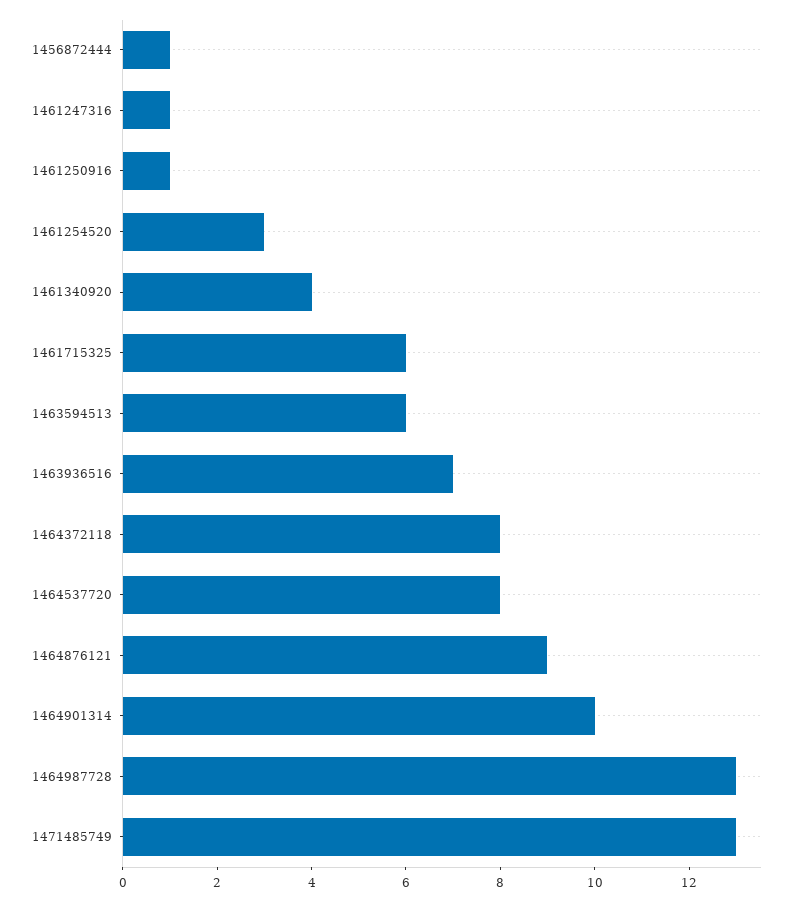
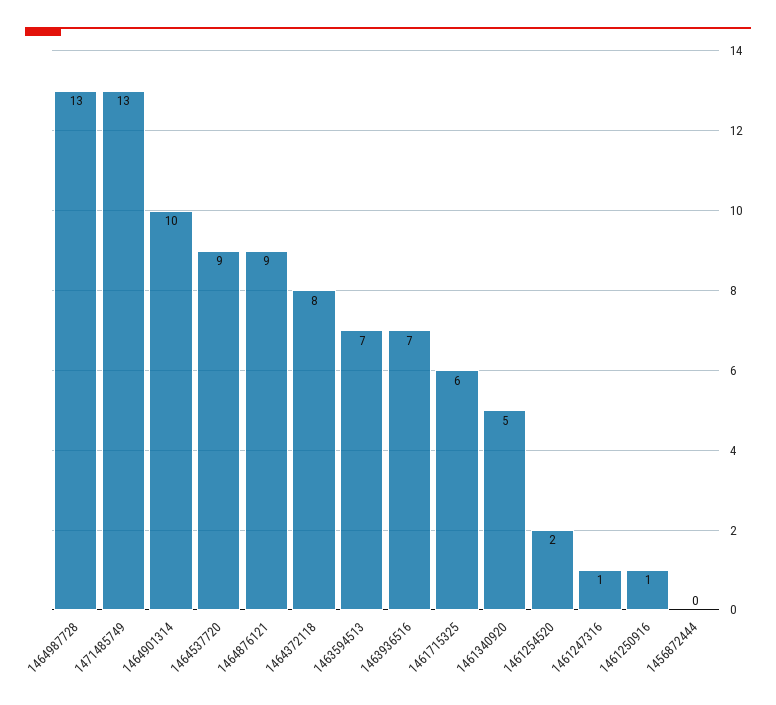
1456872444: 1 -> 0
1461254520: 3 -> 2
1461340920: 4 -> 5
1463594513: 6 -> 7
1464537720: 8 -> 9

